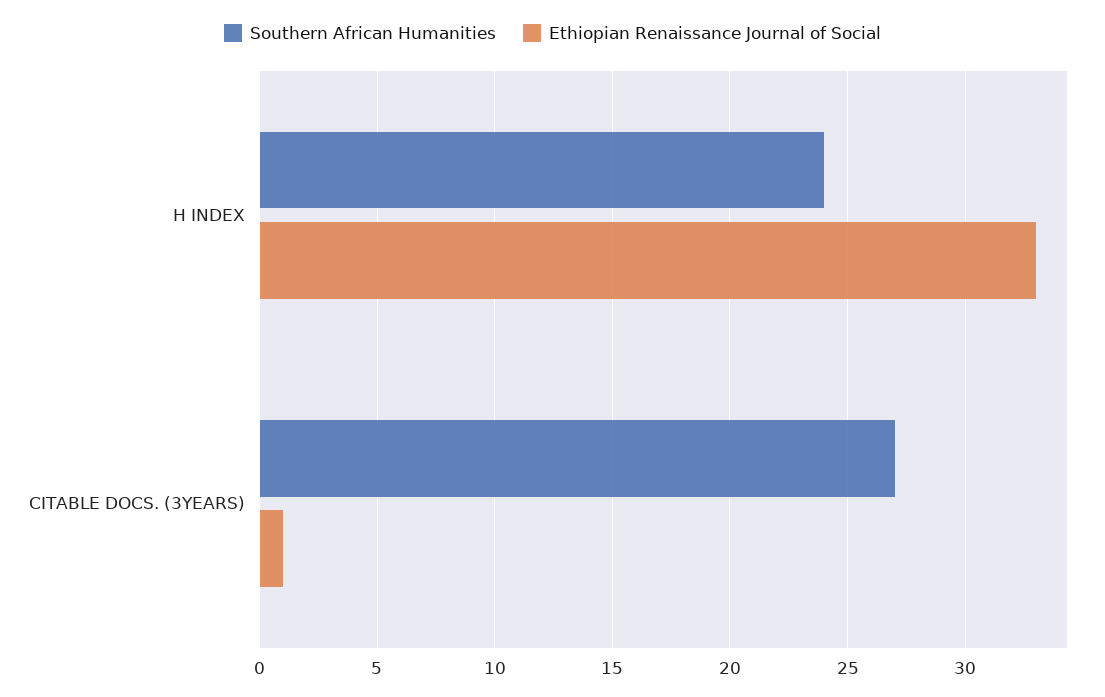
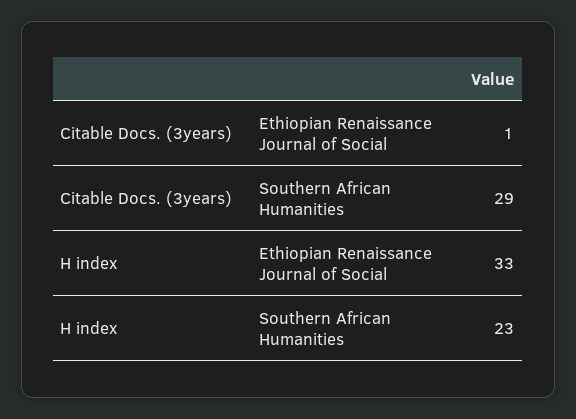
Southern African Humanities, H INDEX: 24 -> 23
Southern African Humanities, CITABLE DOCS. (3YEARS): 27 -> 29

